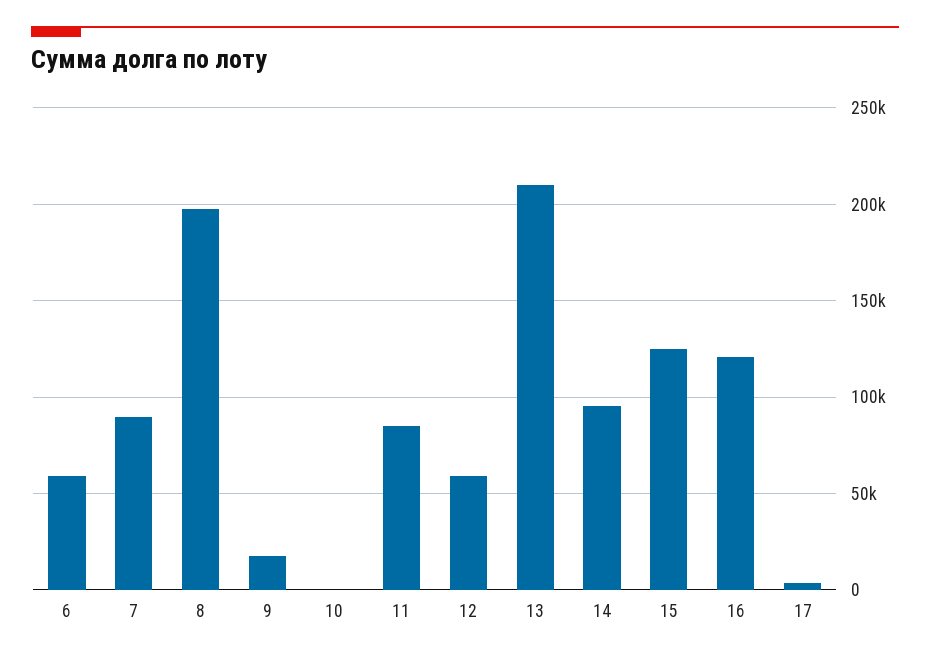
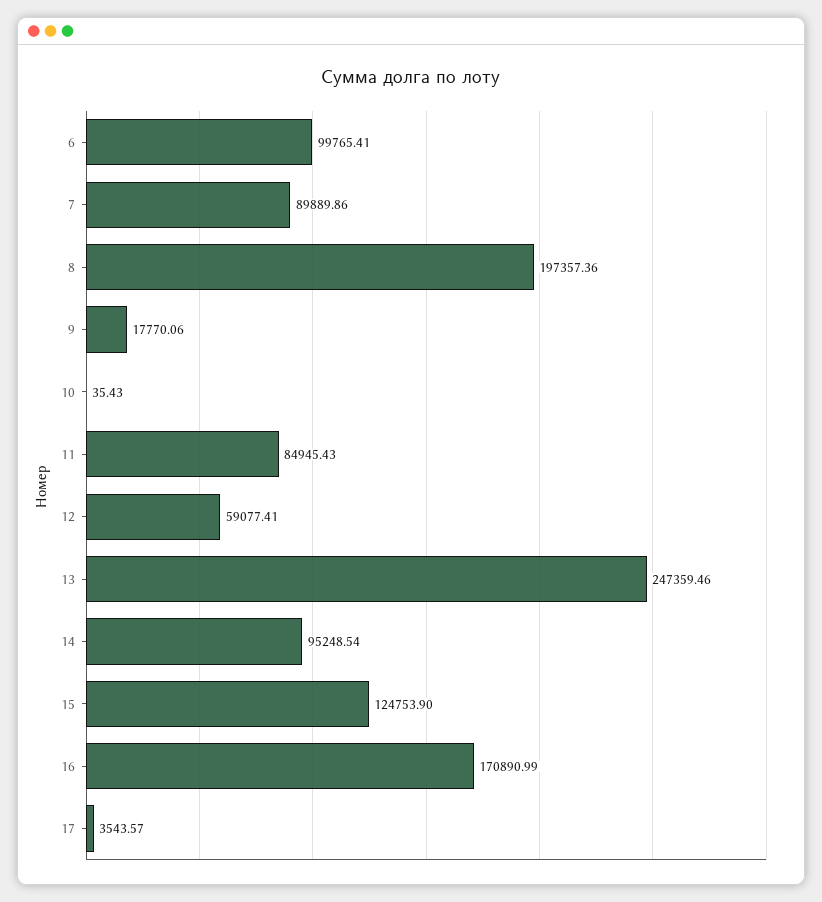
6: 60000 -> 99765.41
13: 210000 -> 247359.46
16: 120000 -> 170890.99

